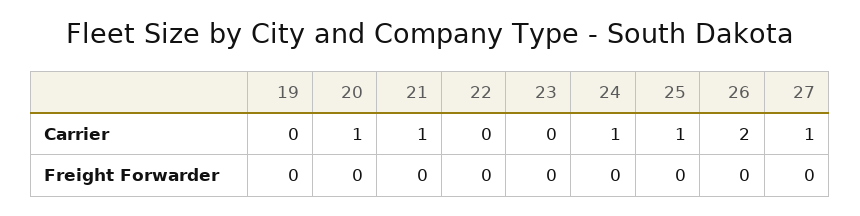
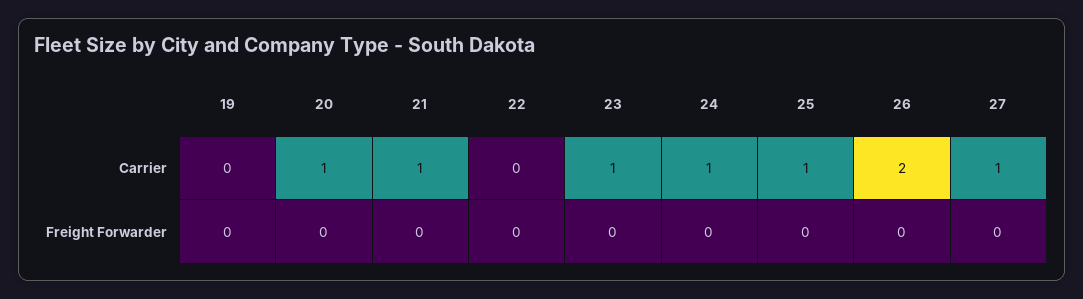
23, Carrier: 0 -> 1

